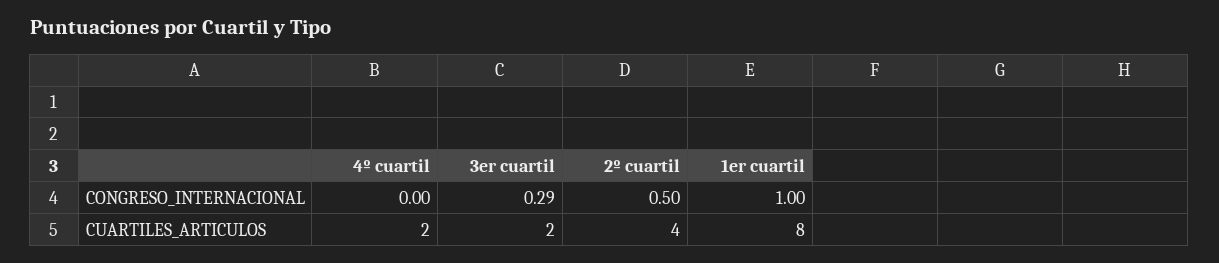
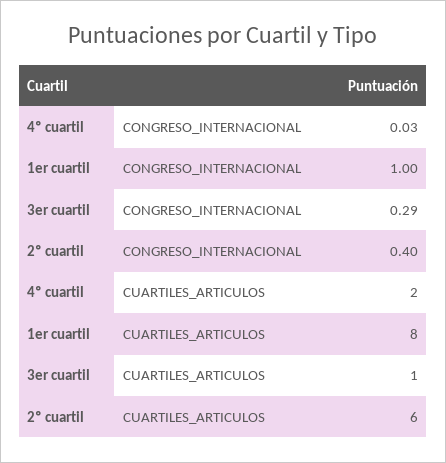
4º cuartil, CONGRESO_INTERNACIONAL: 0 -> 0.03
2º cuartil, CONGRESO_INTERNACIONAL: 0.5 -> 0.4
3er cuartil, CUARTILES_ARTICULOS: 2 -> 1
2º cuartil, CUARTILES_ARTICULOS: 4 -> 6

